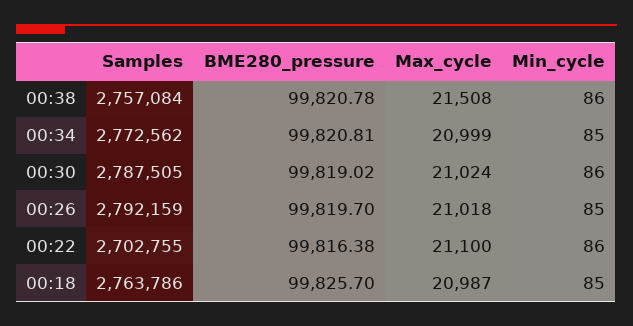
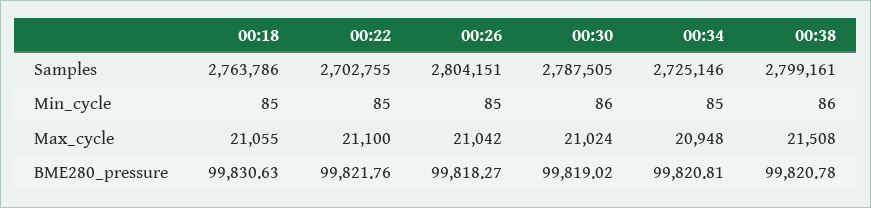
Samples, 00:38: 2757084 -> 2799161
Samples, 00:34: 2772562 -> 2725146
Max_cycle, 00:34: 20999 -> 20948
Samples, 00:26: 2792159 -> 2804151
BME280_pressure, 00:26: 99819.7 -> 99818.27
Max_cycle, 00:26: 21018 -> 21042
BME280_pressure, 00:22: 99816.38 -> 99821.76
Min_cycle, 00:22: 86 -> 85
BME280_pressure, 00:18: 99825.7 -> 99830.63
Max_cycle, 00:18: 20987 -> 21055

